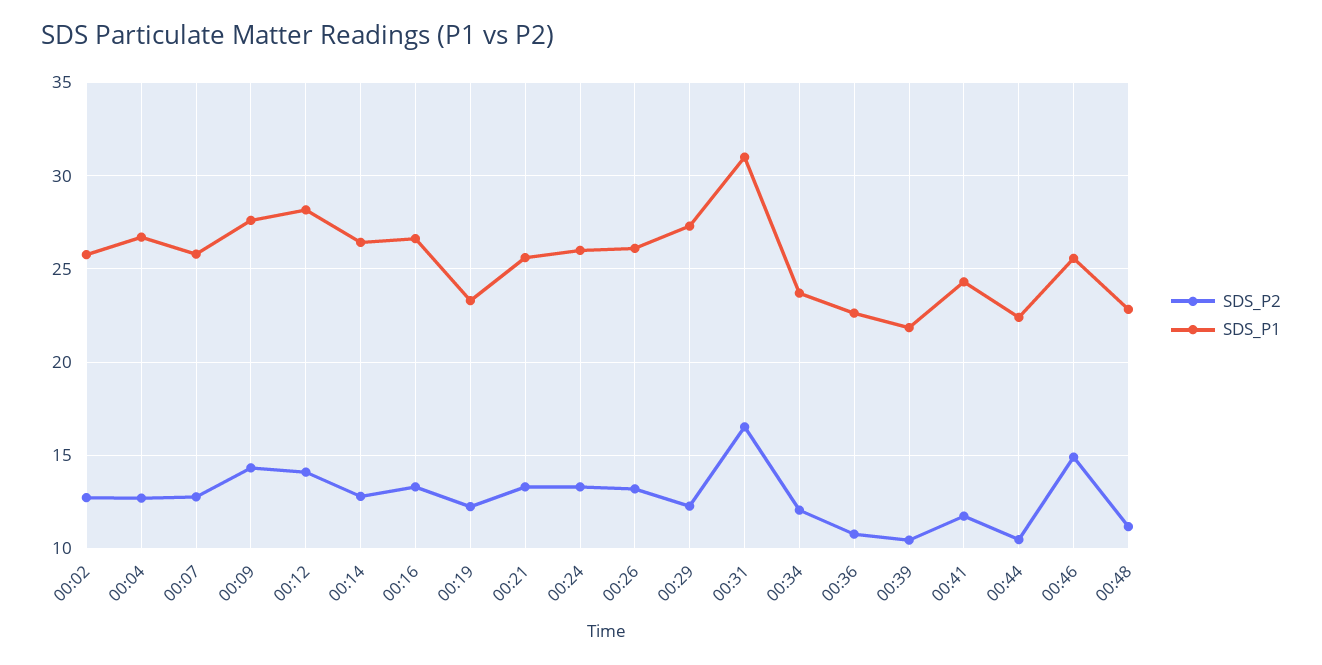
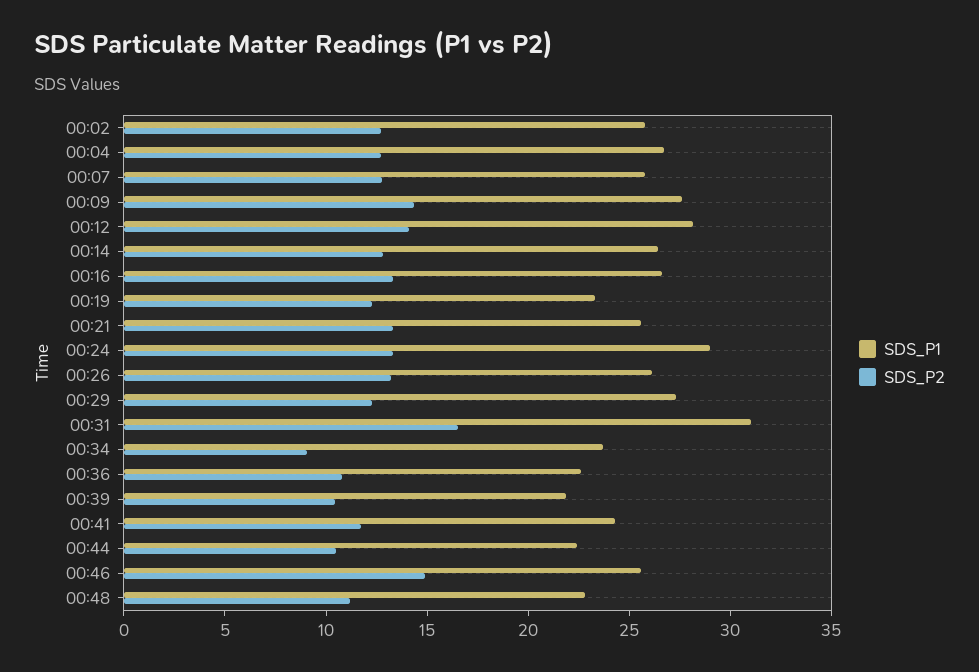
SDS_P1, 00:24: 26 -> 29
SDS_P2, 00:34: 12 -> 9

